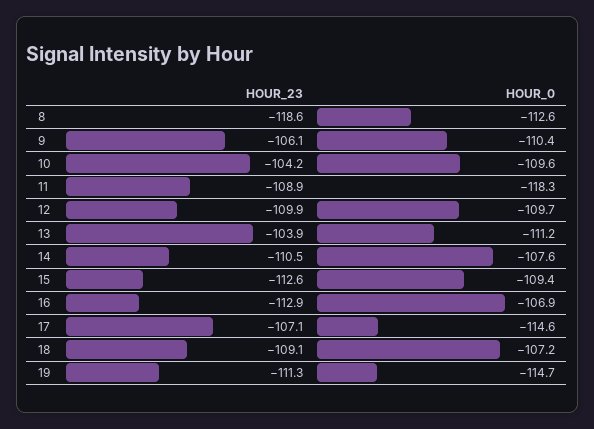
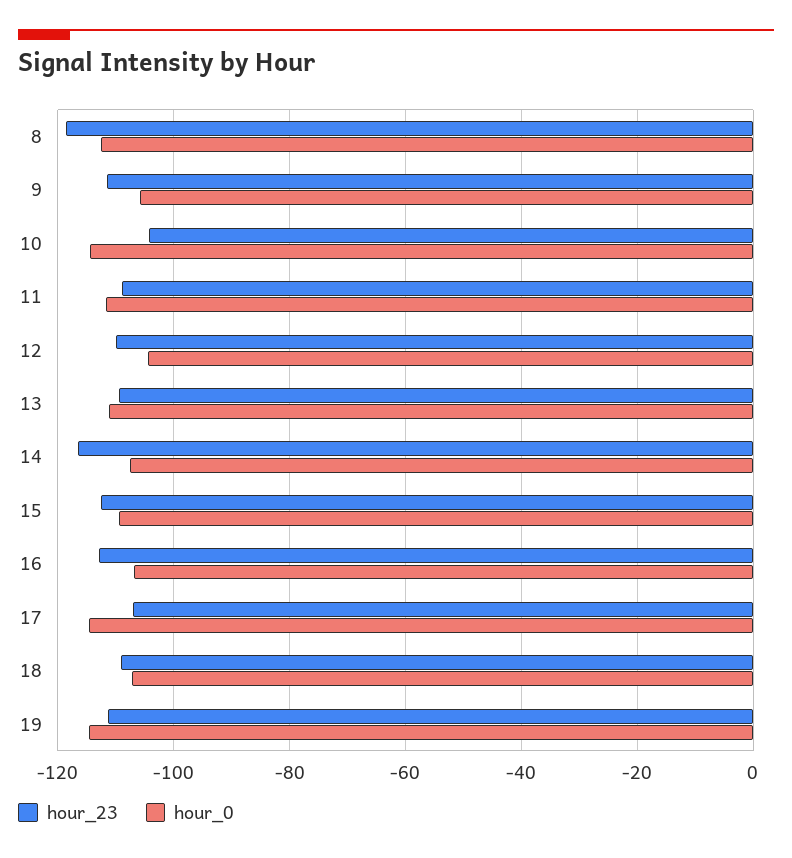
HOUR_23, 9: -106.1 -> -112
HOUR_0, 9: -110.4 -> -106
HOUR_0, 10: -109.6 -> -114
HOUR_0, 11: -118.3 -> -112
HOUR_0, 12: -109.7 -> -104
HOUR_23, 13: -103.9 -> -110
HOUR_23, 14: -110.5 -> -116

